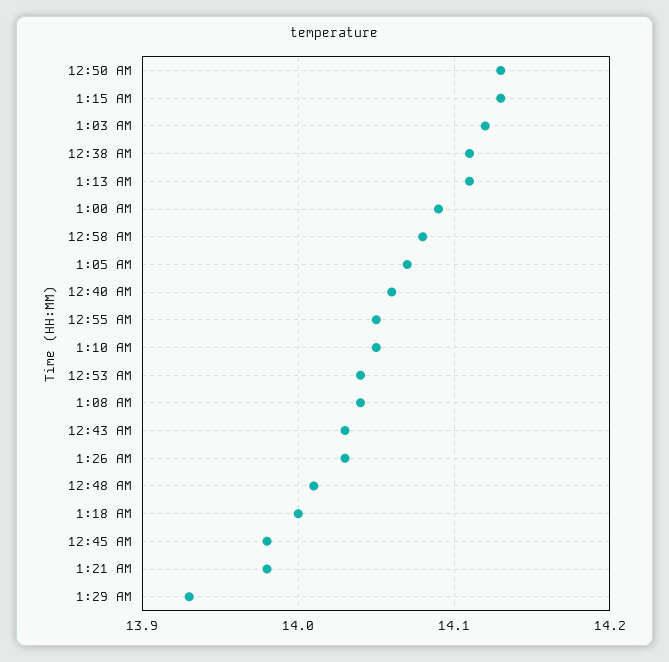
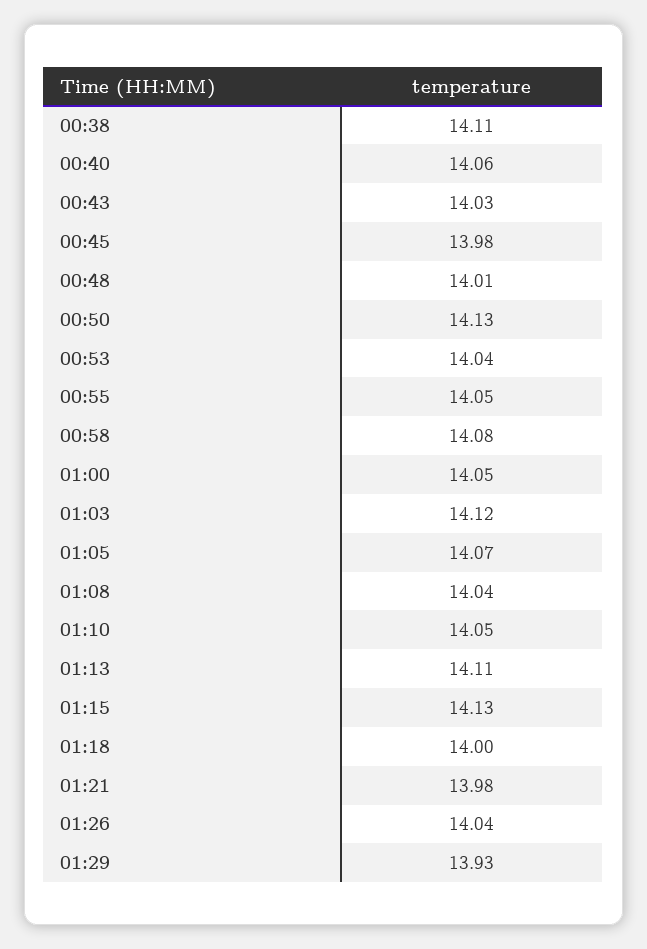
1:00 AM: 14.09 -> 14.05
1:26 AM: 14.03 -> 14.04

